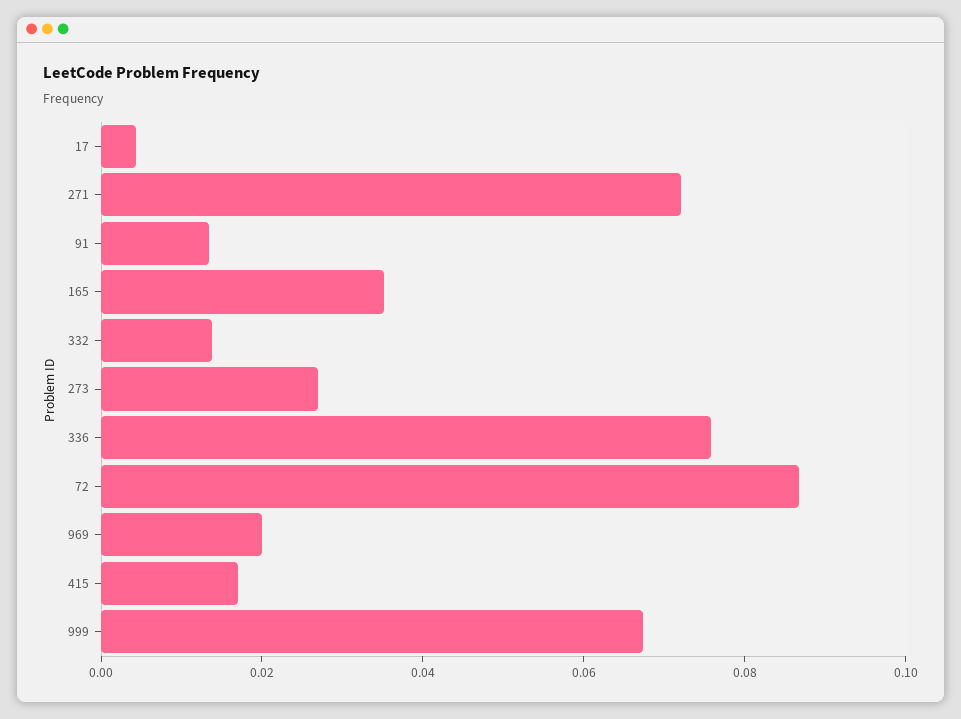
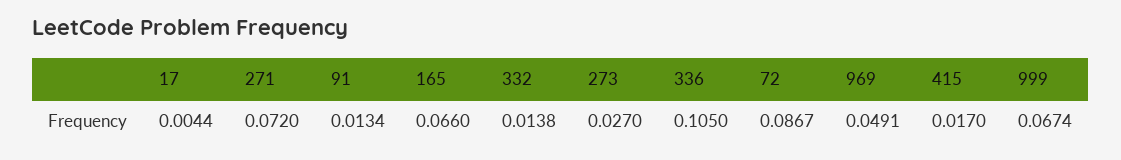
165: 0.035 -> 0.066
336: 0.075 -> 0.105
969: 0.02 -> 0.0491

